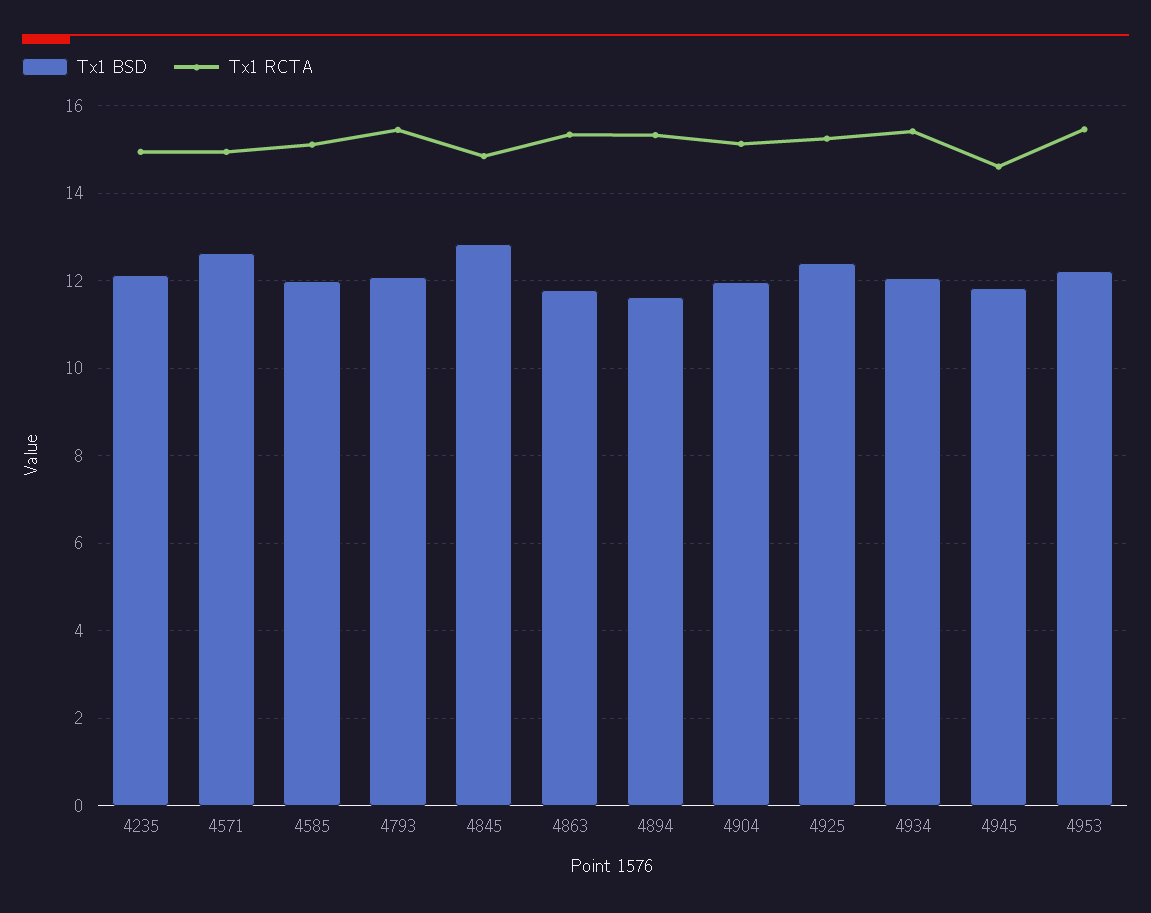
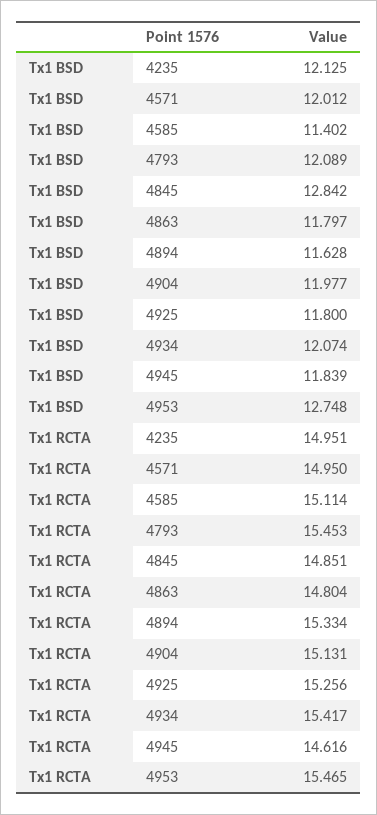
Tx1 BSD, 4571: 12.6 -> 12.012
Tx1 BSD, 4585: 12 -> 11.402
Tx1 RCTA, 4863: 15.4 -> 14.804
Tx1 BSD, 4925: 12.4 -> 11.8
Tx1 BSD, 4953: 12.2 -> 12.748

